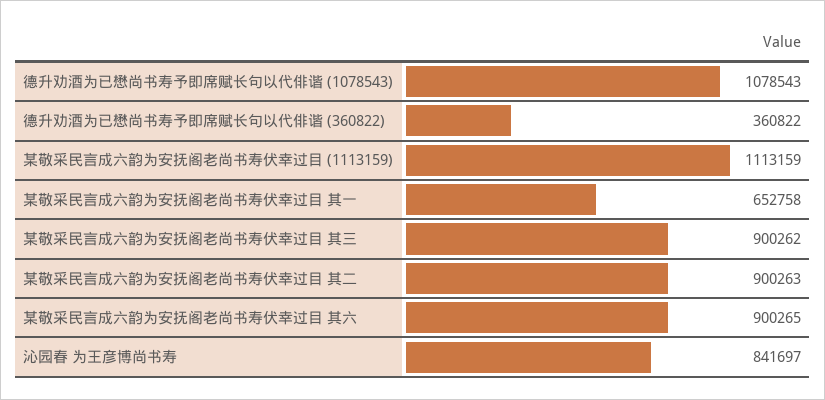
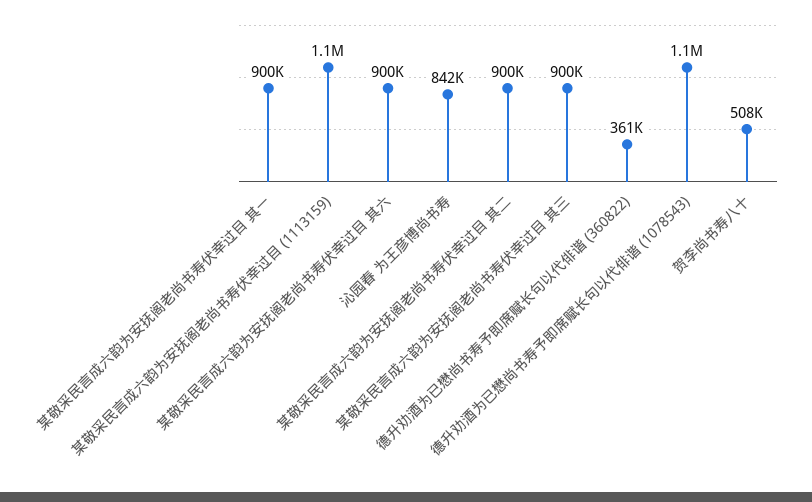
某敬采民言成六韵为安抚阁老尚书寿伏幸过目 其一: 652758 -> 900000
贺李尚书寿八十: none -> 508000

